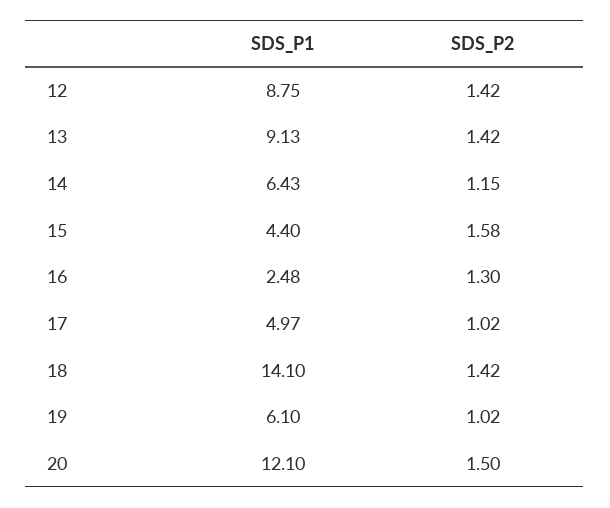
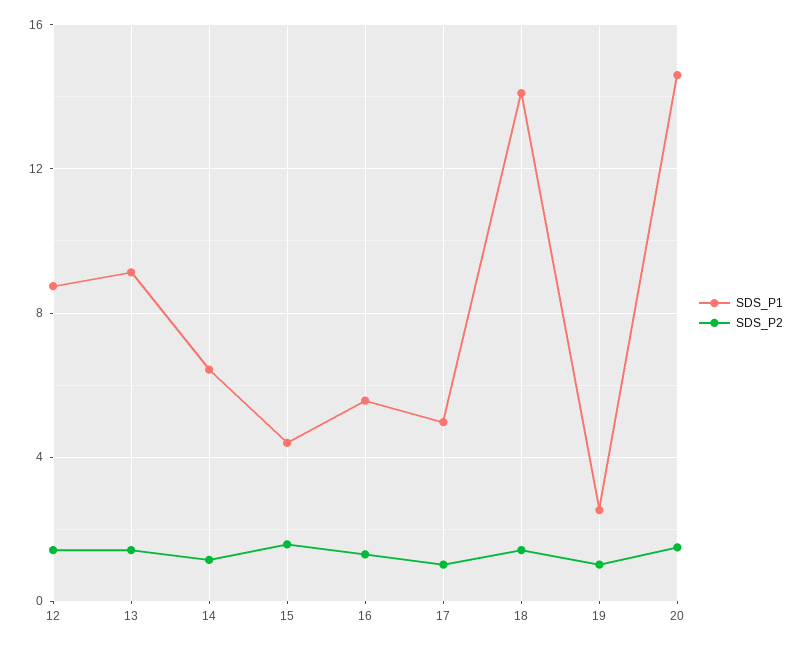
SDS_P1, 16: 2.48 -> 5.5
SDS_P1, 19: 6.1 -> 2.5
SDS_P1, 20: 12.1 -> 14.5

